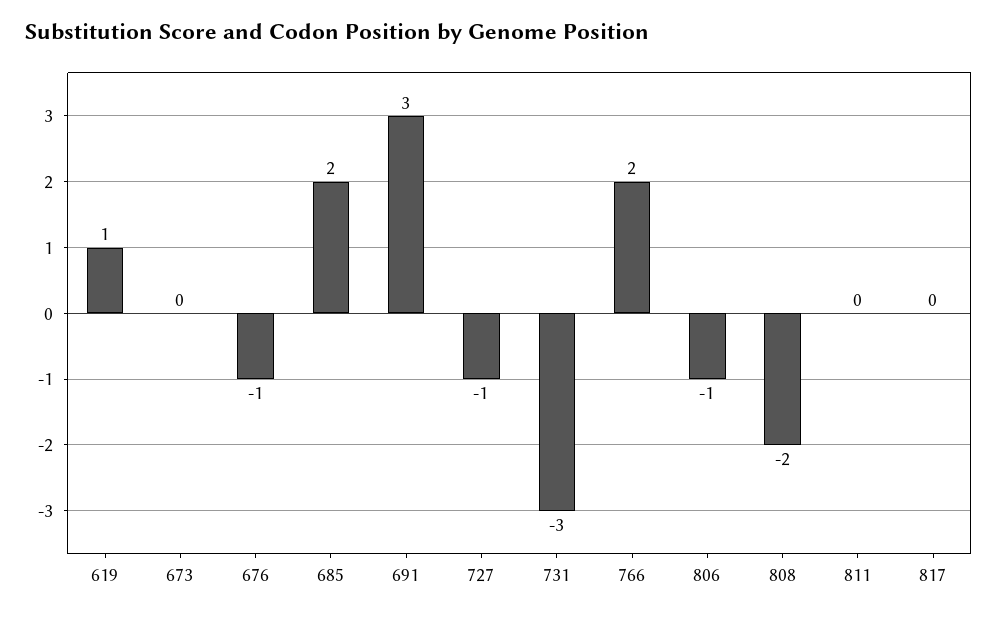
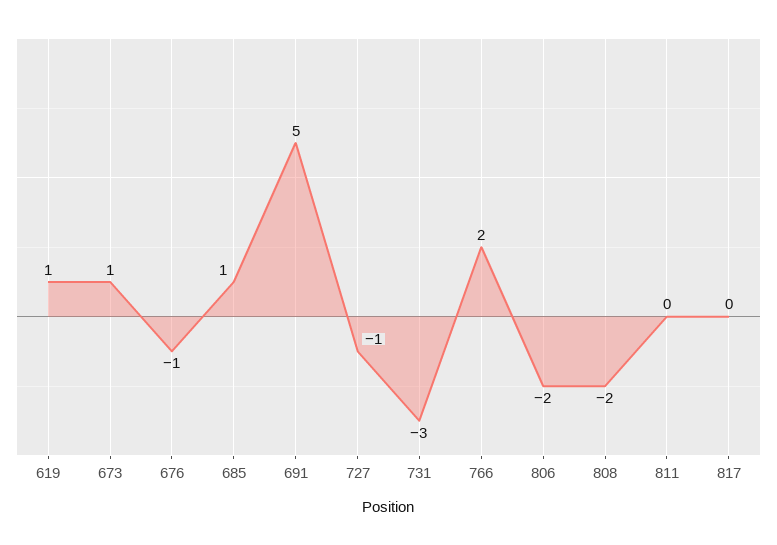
673: 0 -> 1
685: 2 -> 1
691: 3 -> 5
806: -1 -> -2

